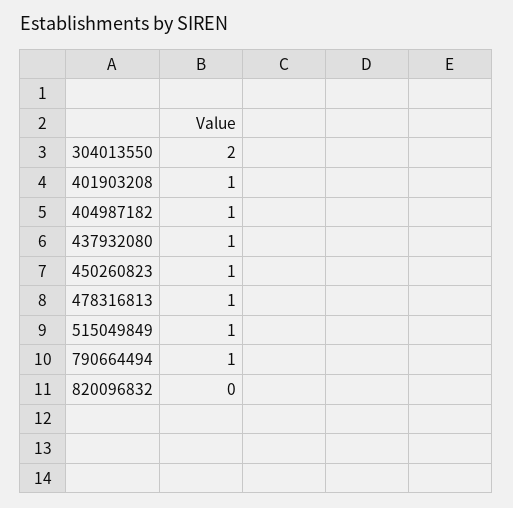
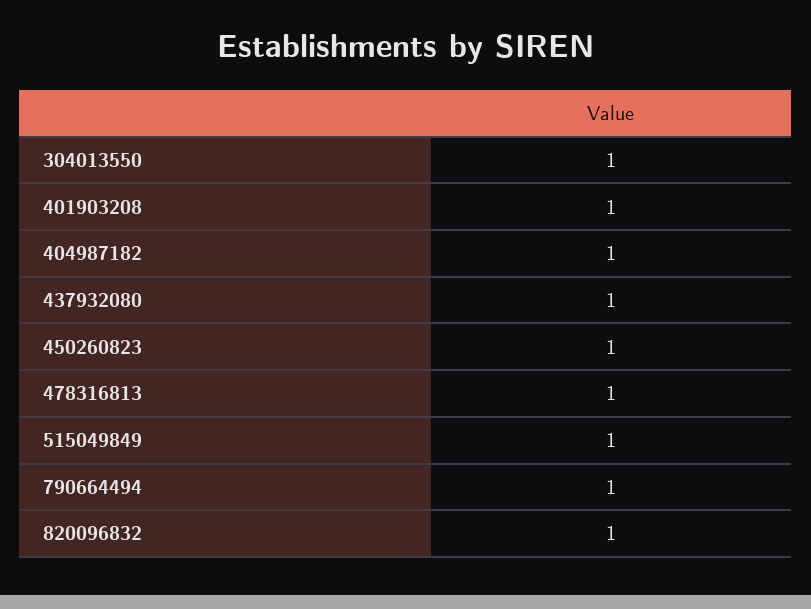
304013550: 2 -> 1
820096832: 0 -> 1

